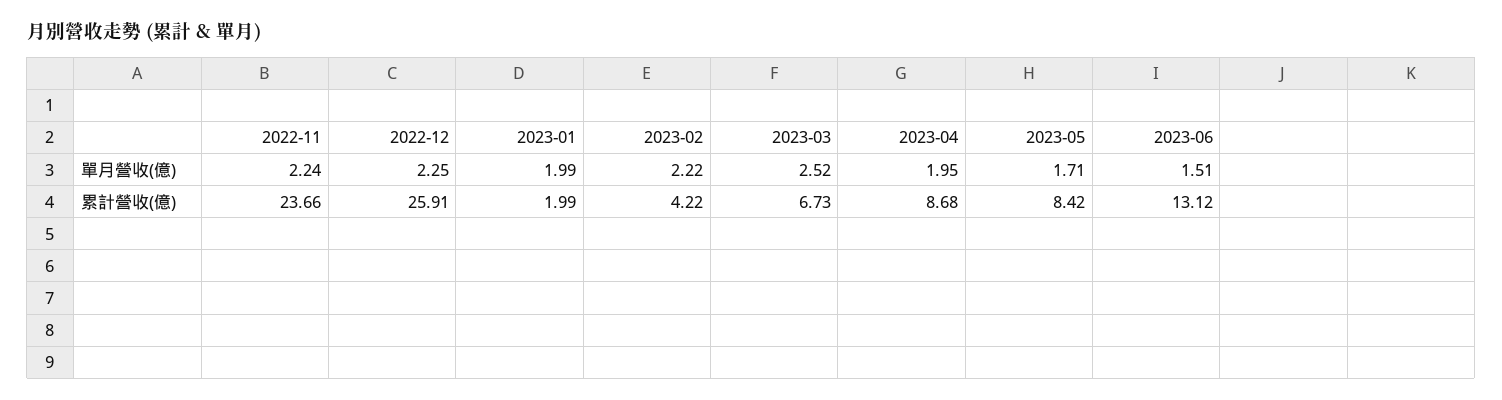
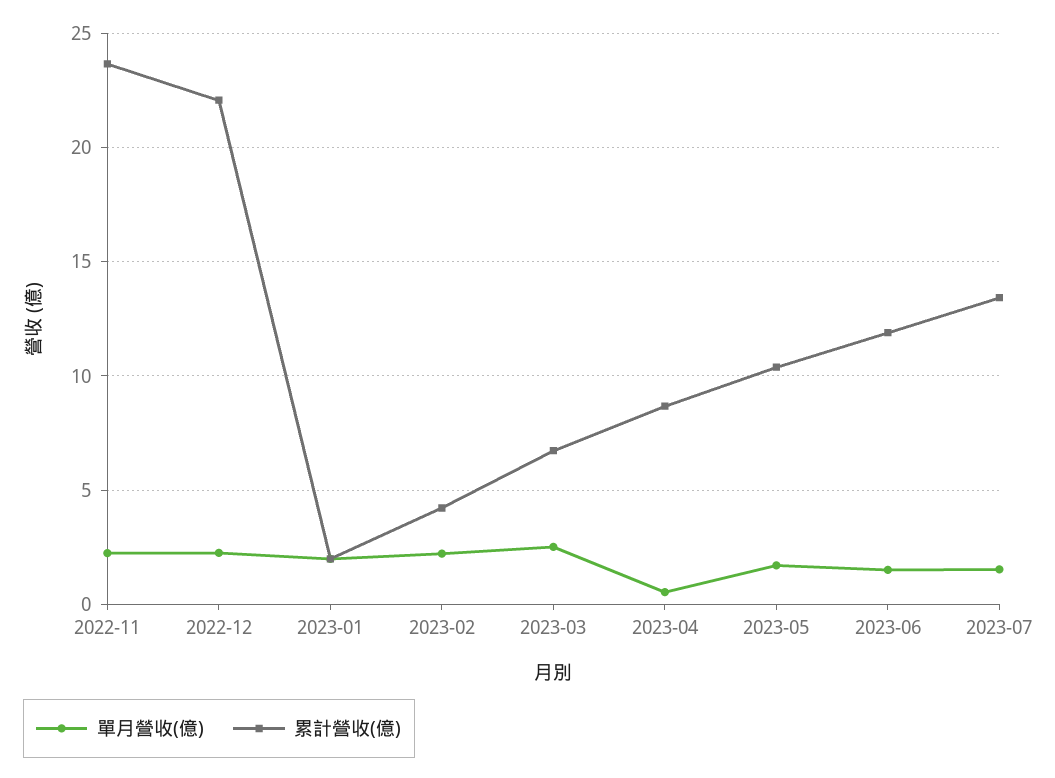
單月營收(億), 2023-04: 1.95 -> 0.5
累計營收(億), 2022-12: 25.91 -> 22
累計營收(億), 2023-05: 8.42 -> 10.5
累計營收(億), 2023-06: 13.12 -> 12
單月營收(億), 2023-07: none -> 1.5
累計營收(億), 2023-07: none -> 13.5

